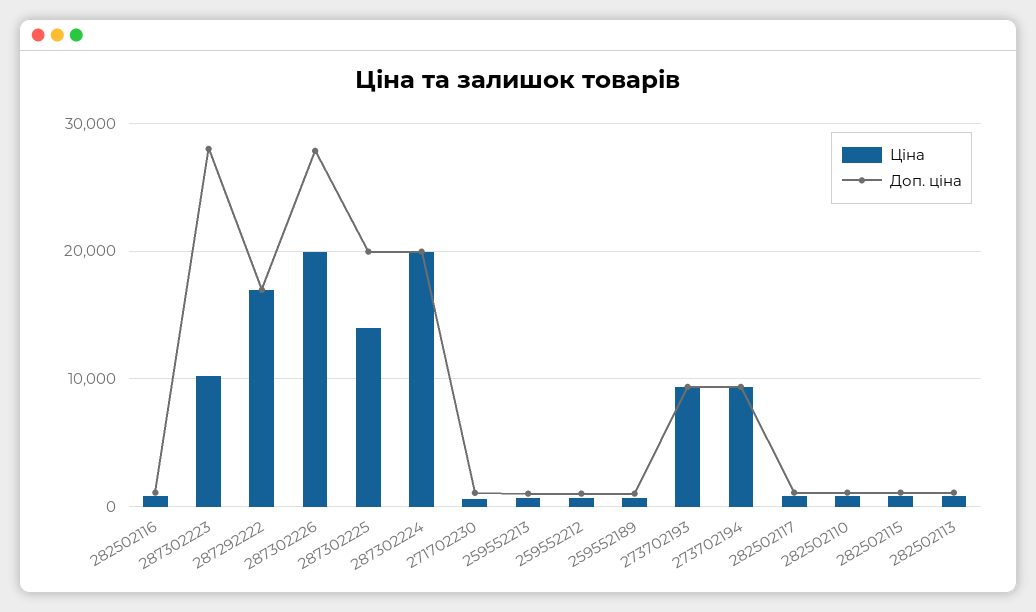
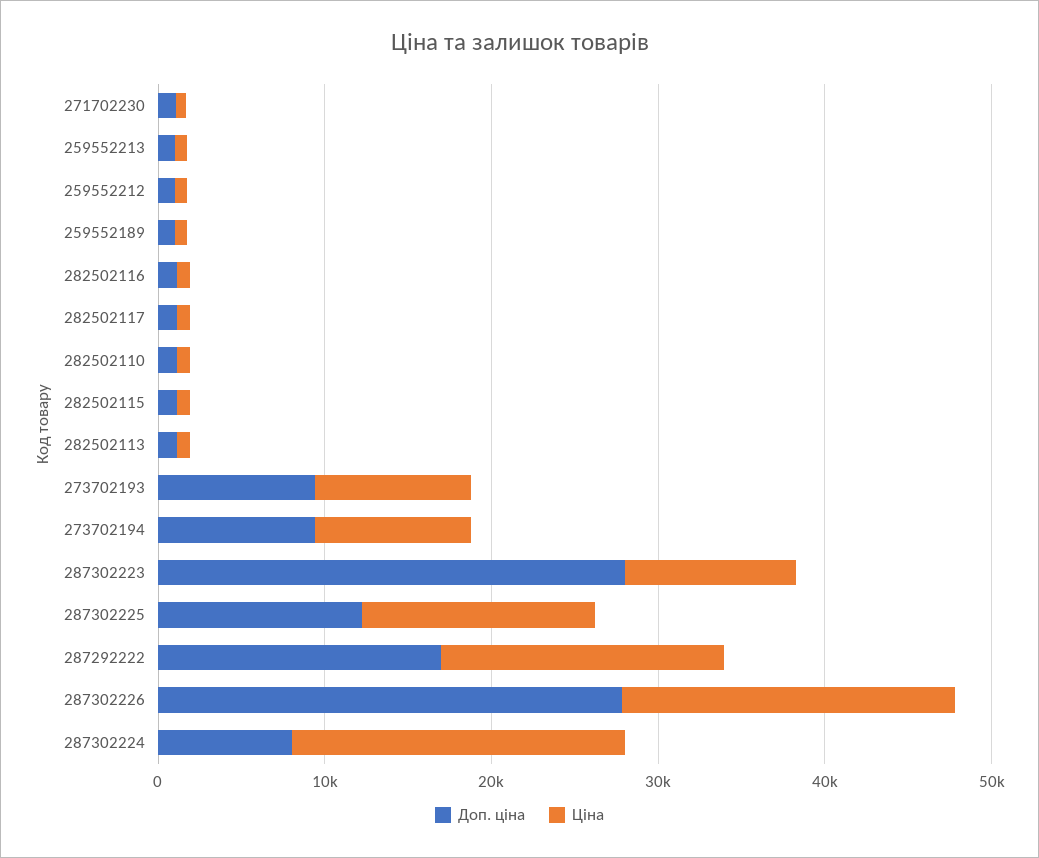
Доп. ціна, 287302225: 20000 -> 12000
Доп. ціна, 287302224: 20000 -> 8000

